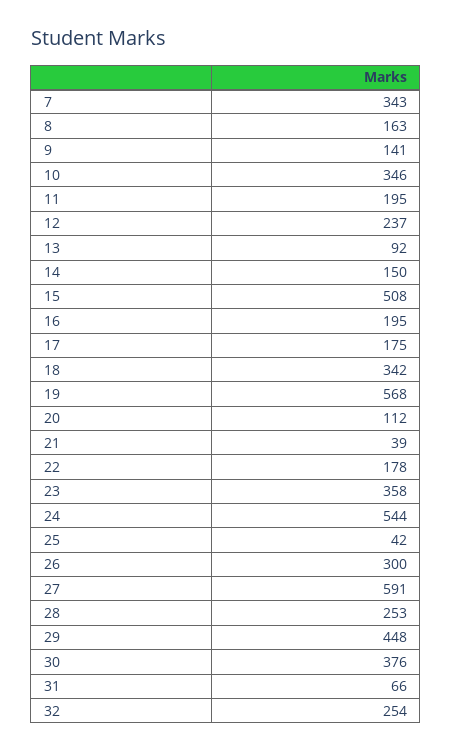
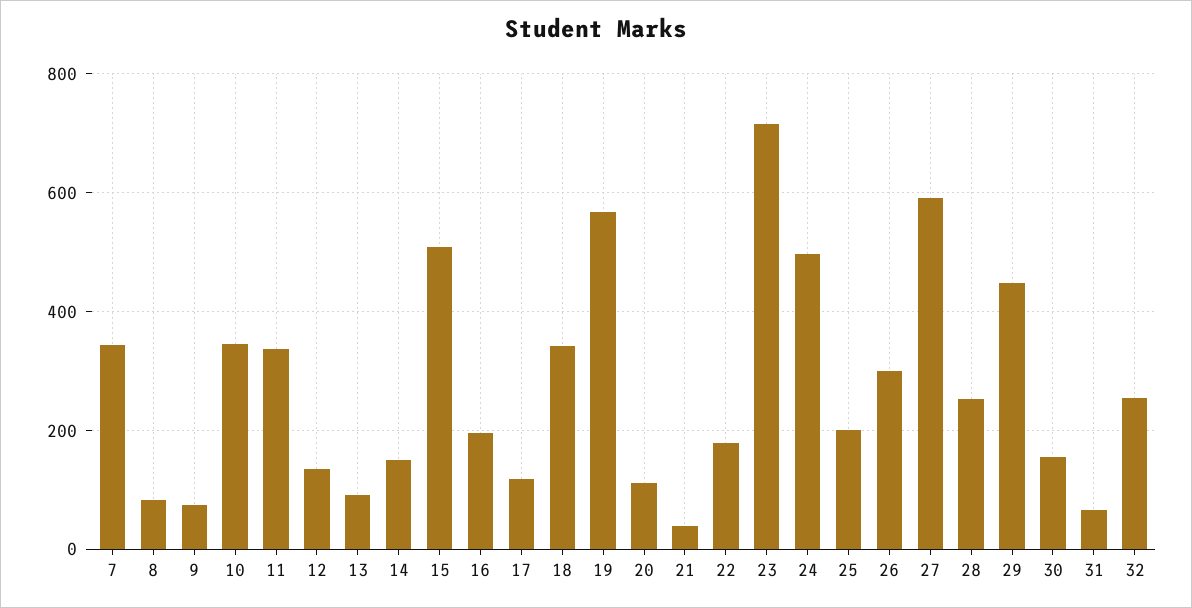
8: 163 -> 80
9: 141 -> 80
11: 195 -> 340
12: 237 -> 140
17: 175 -> 120
23: 358 -> 720
24: 544 -> 500
25: 42 -> 200
30: 376 -> 160

